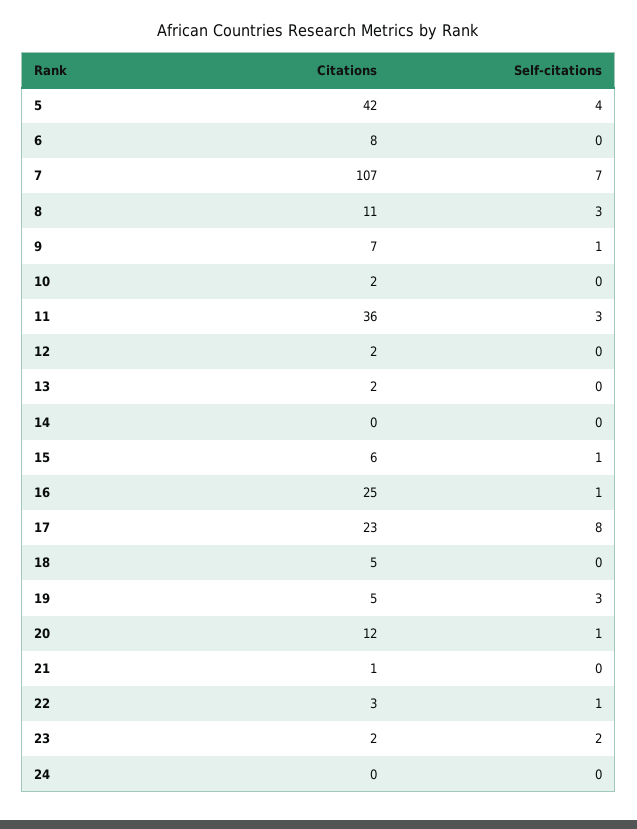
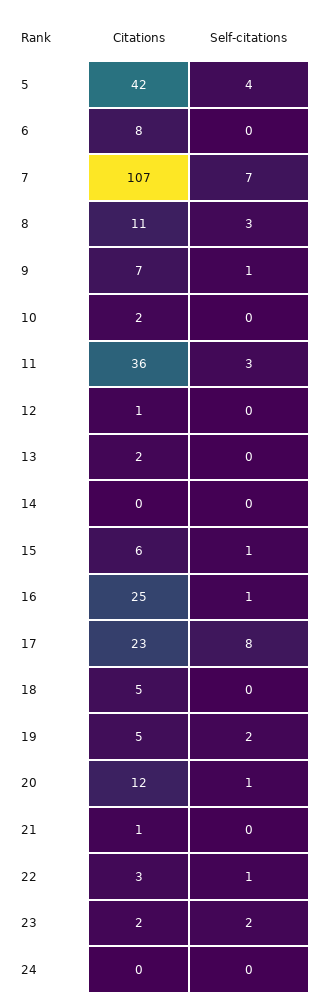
Citations, 12: 2 -> 1
Self-citations, 19: 3 -> 2

